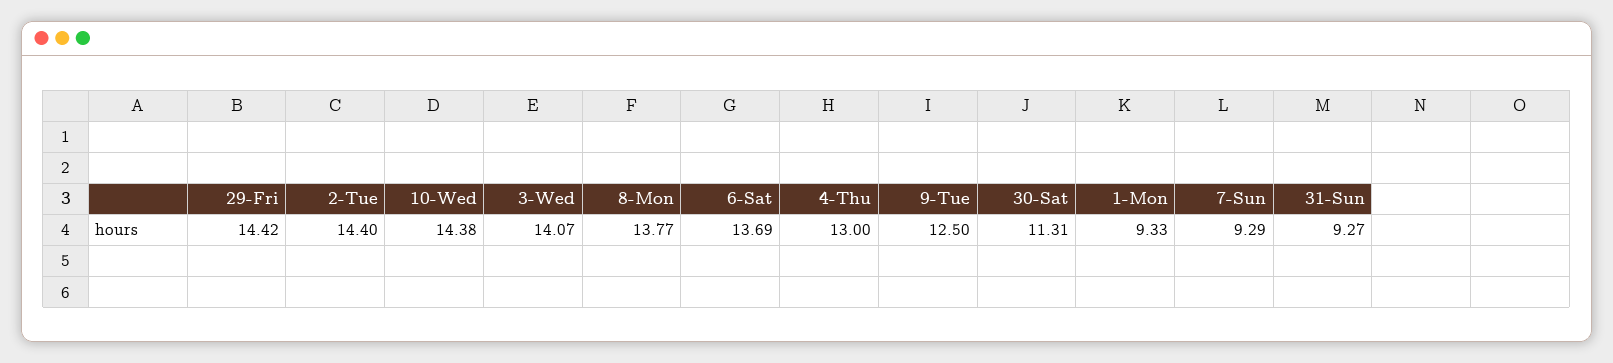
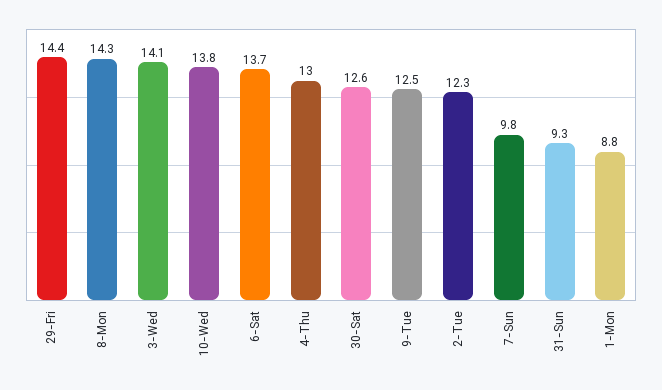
2-Tue: 14.4 -> 12.3
10-Wed: 14.38 -> 13.8
8-Mon: 13.77 -> 14.3
30-Sat: 11.31 -> 12.6
1-Mon: 9.33 -> 8.8
7-Sun: 9.29 -> 9.8

